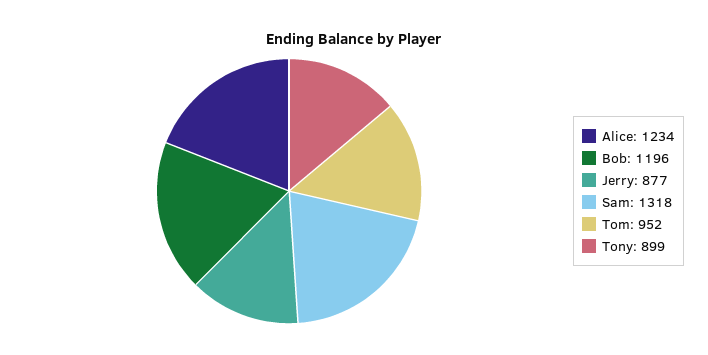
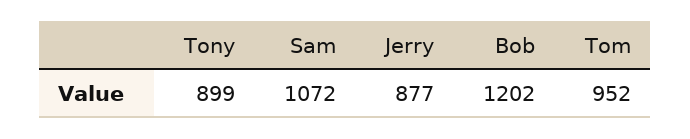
Alice: 1234 -> none
Bob: 1196 -> 1202
Sam: 1318 -> 1072

